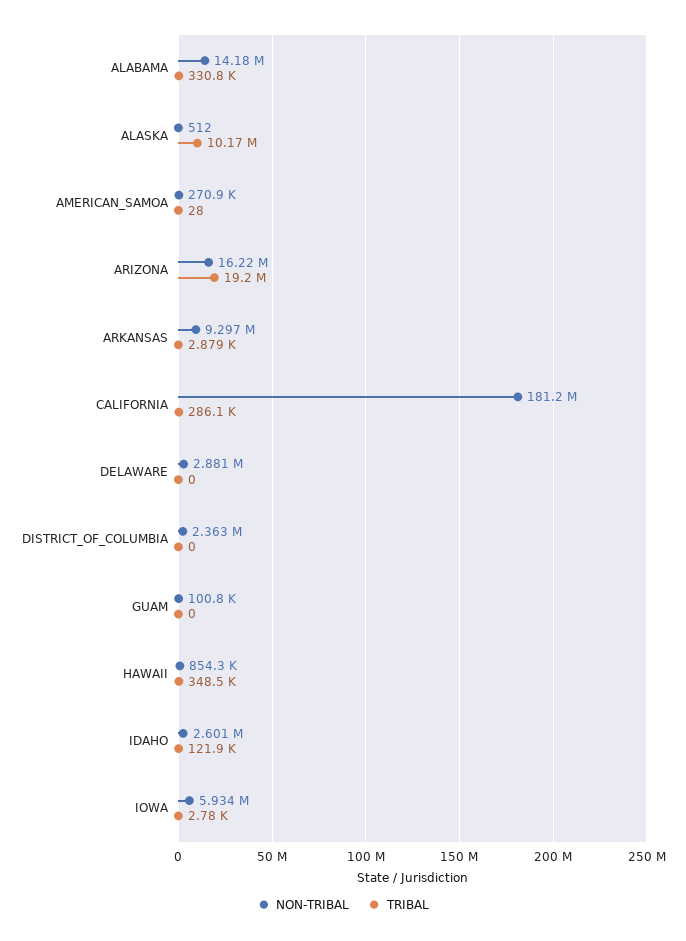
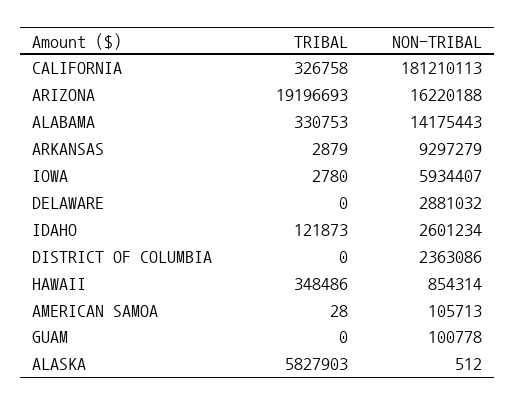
TRIBAL, ALASKA: 10170000 -> 5827903
NON-TRIBAL, AMERICAN_SAMOA: 270900 -> 105713
TRIBAL, CALIFORNIA: 286100 -> 326758

